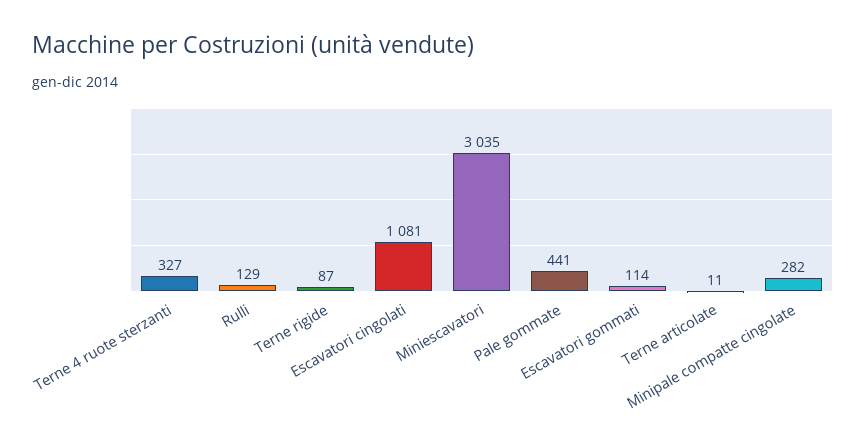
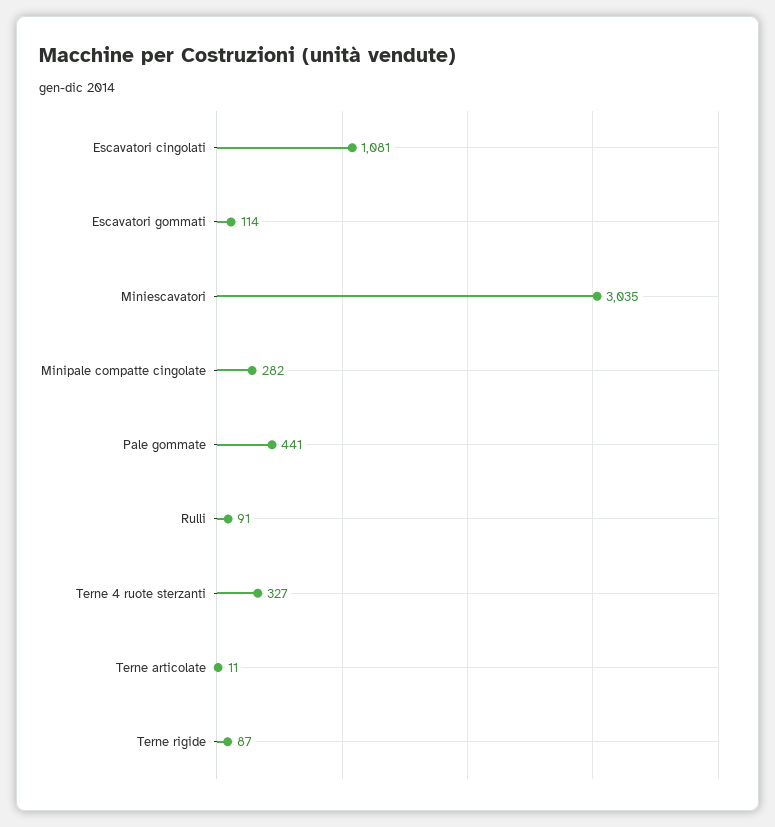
Rulli: 129 -> 91

